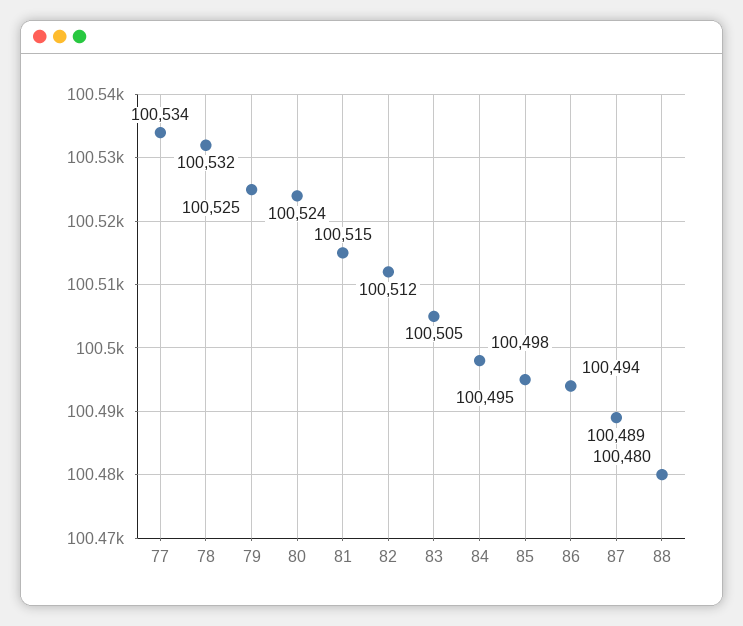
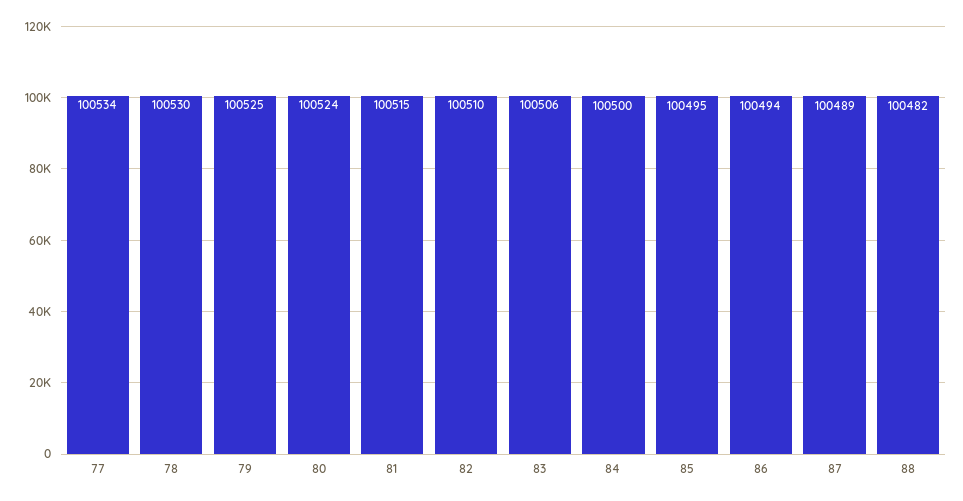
78: 100532 -> 100530
82: 100512 -> 100510
83: 100505 -> 100506
84: 100498 -> 100500
88: 100480 -> 100482

